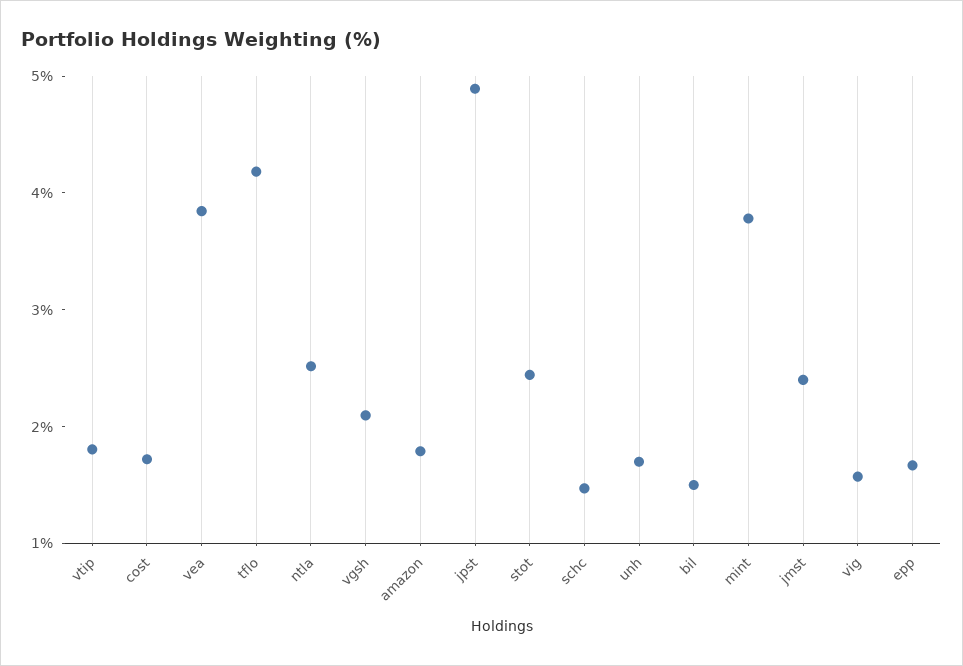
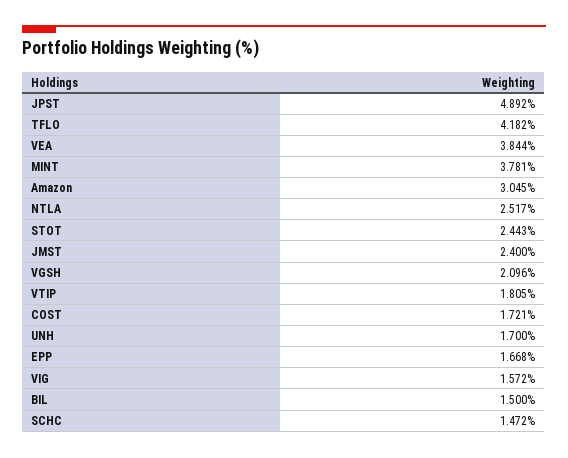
amazon: 1.8 -> 3.045

